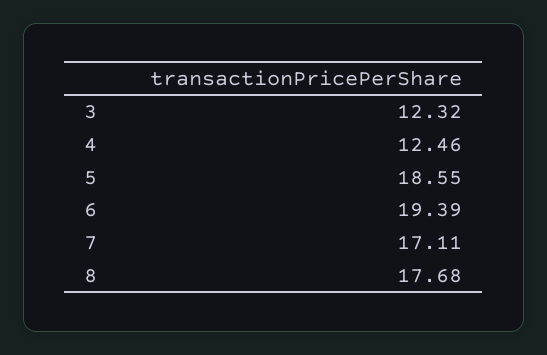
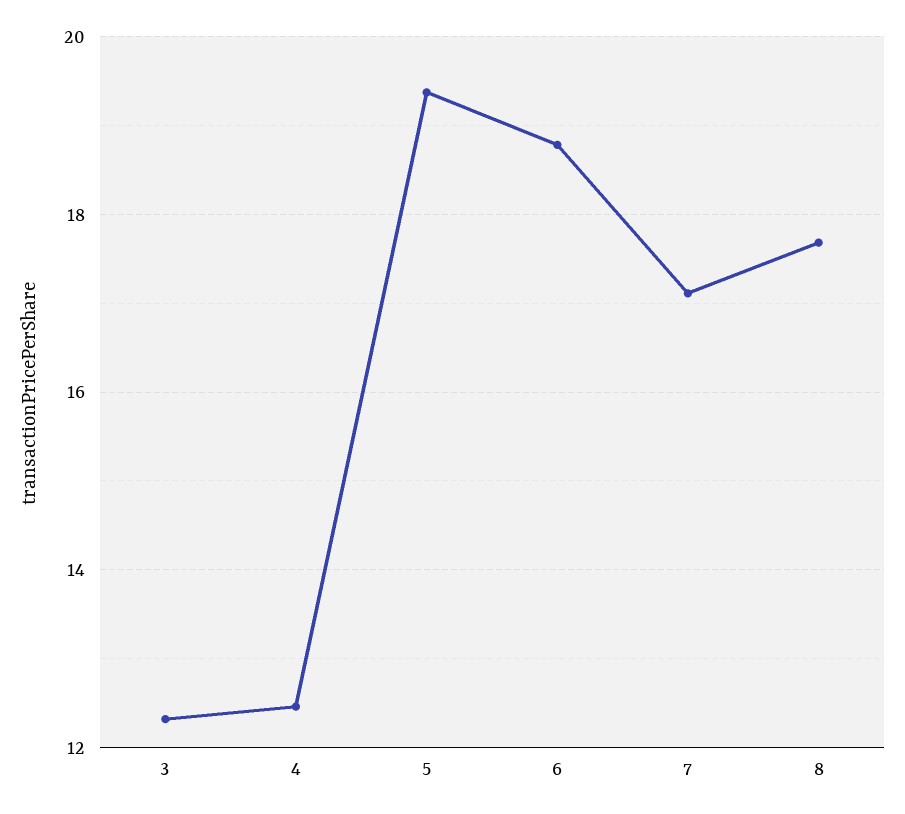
5: 18.55 -> 19.4
6: 19.39 -> 18.8

